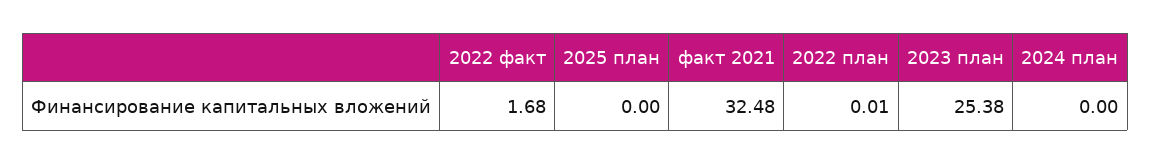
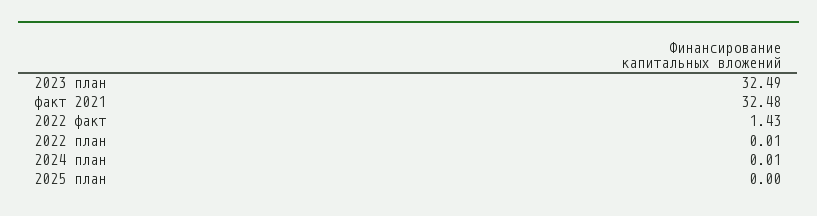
2022 факт: 1.68 -> 1.43
2023 план: 25.38 -> 32.49
2024 план: 0 -> 0.01

